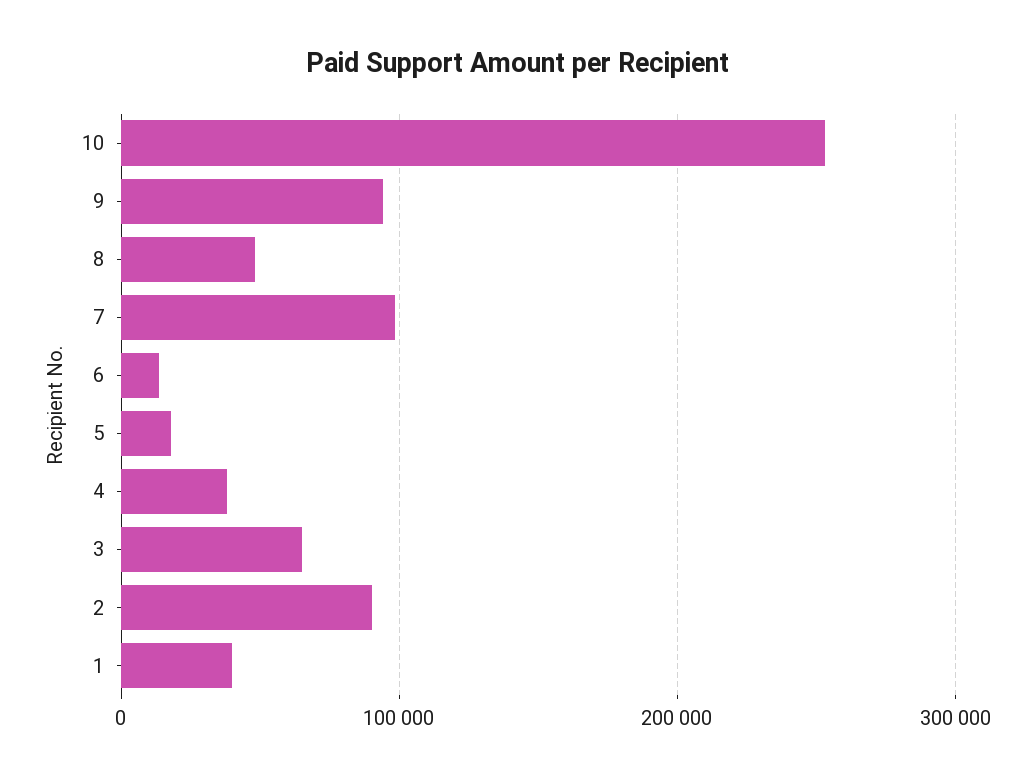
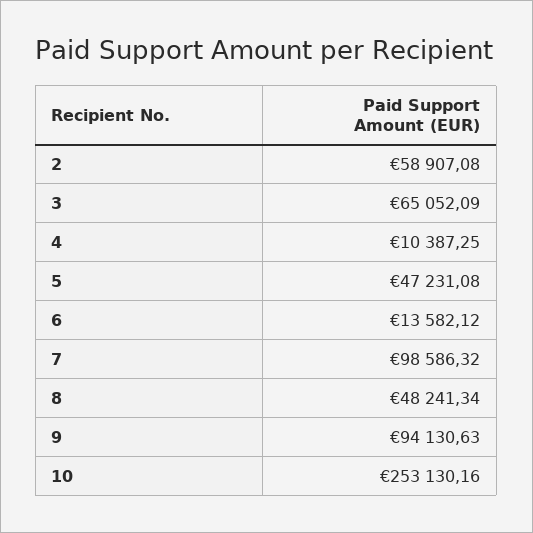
5: 20000 -> 47231.08
4: 40000 -> 10387.25
2: 90000 -> 58907.08
1: 40000 -> none

